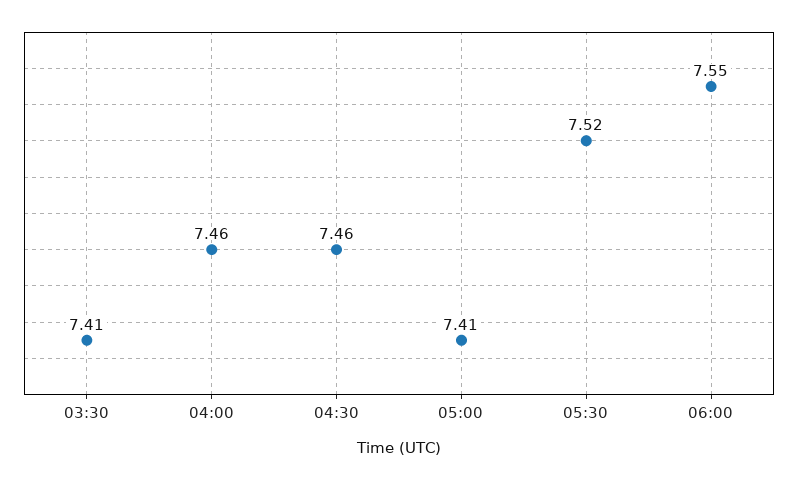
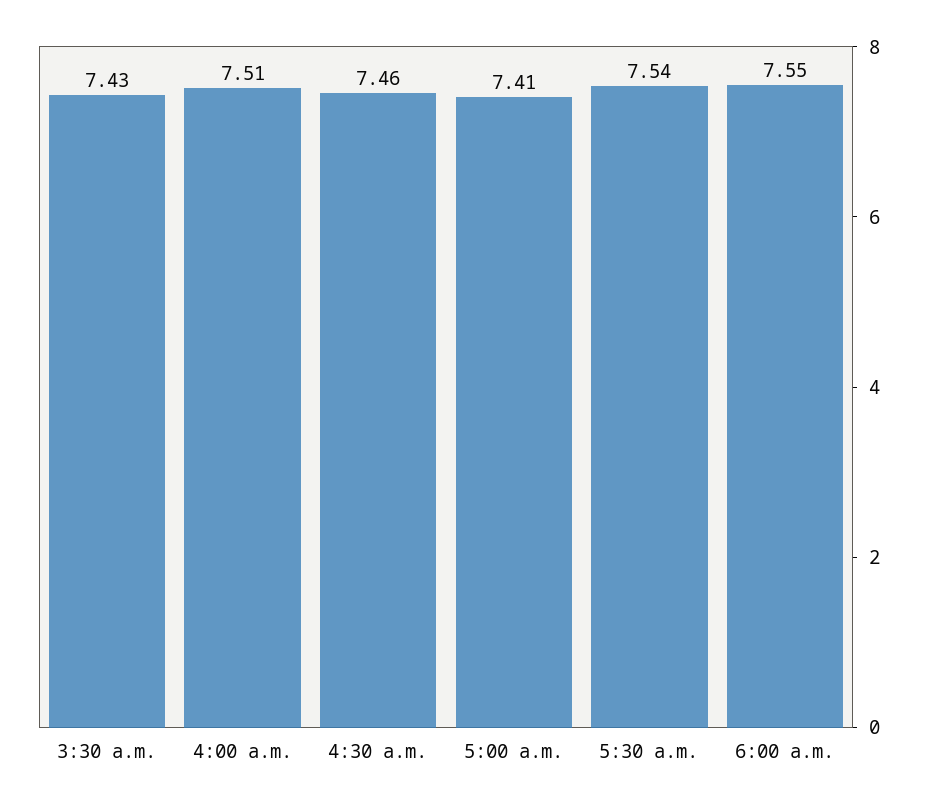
03:30: 7.41 -> 7.43
04:00: 7.46 -> 7.51
05:30: 7.52 -> 7.54

